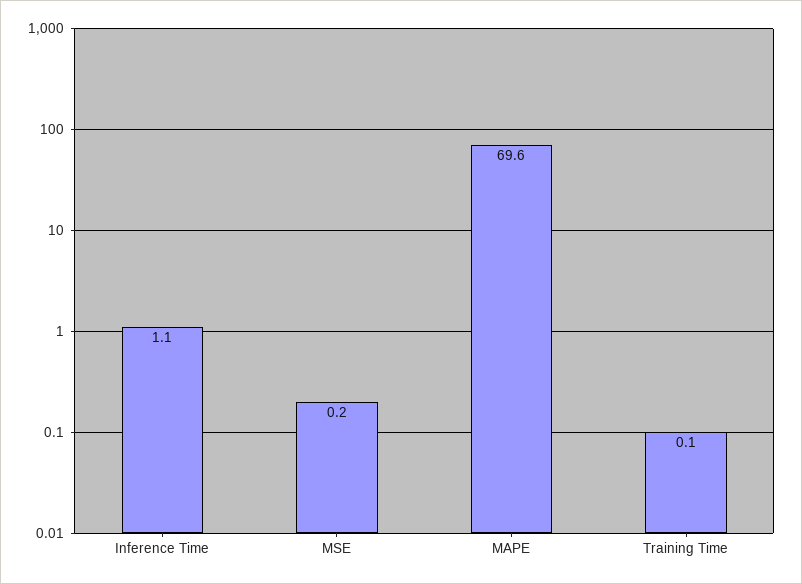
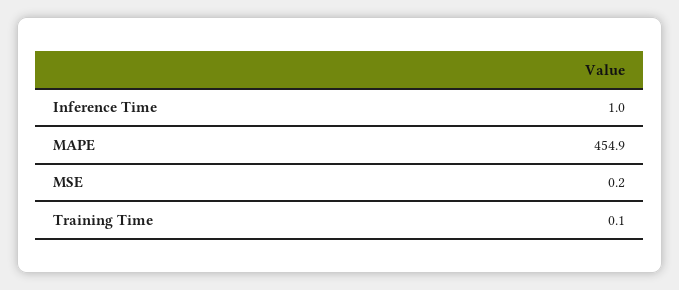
Inference Time: 1.1 -> 1
MAPE: 69.6 -> 454.9

